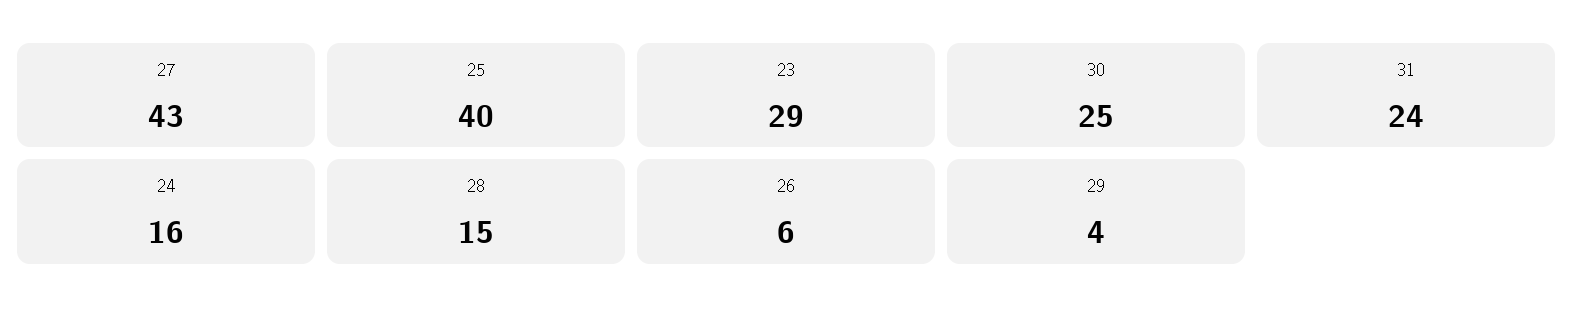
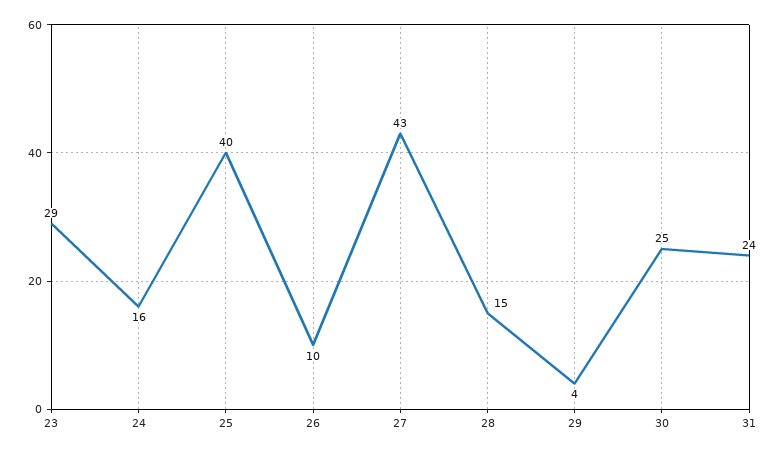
26: 6 -> 10

